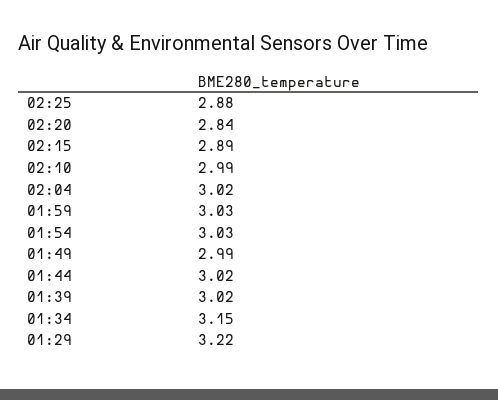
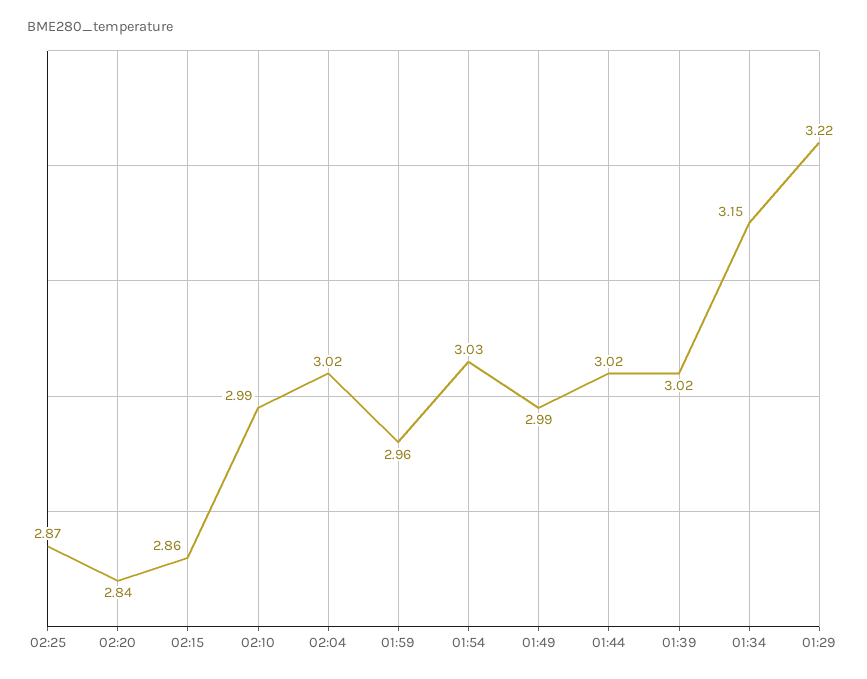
02:25: 2.88 -> 2.87
02:15: 2.89 -> 2.86
01:59: 3.03 -> 2.96

